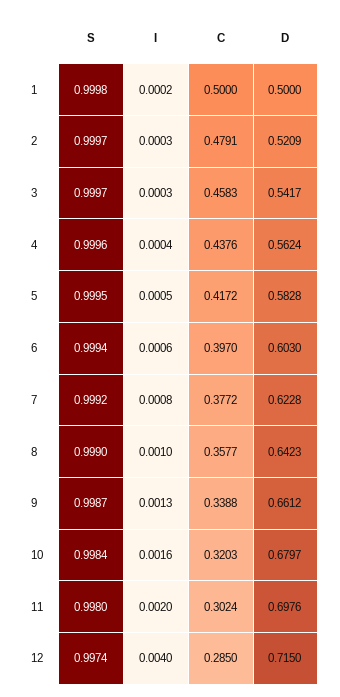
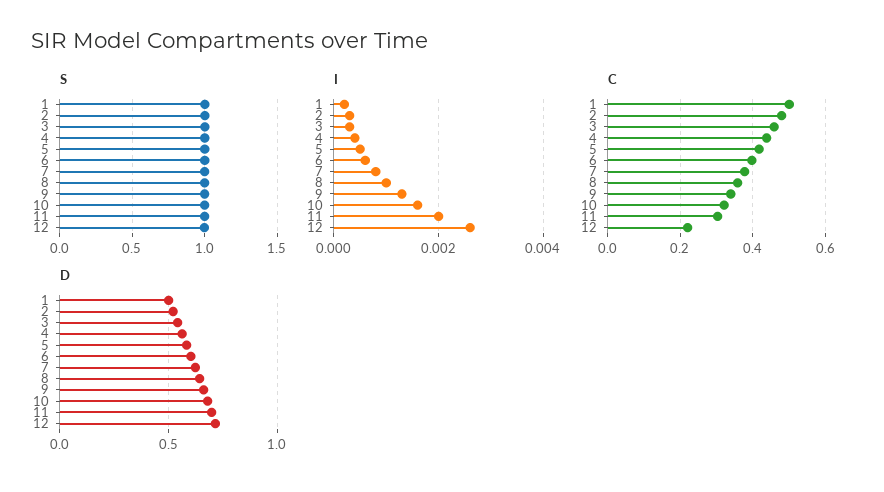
I, 12: 0.004 -> 0.0025
C, 12: 0.285 -> 0.22

